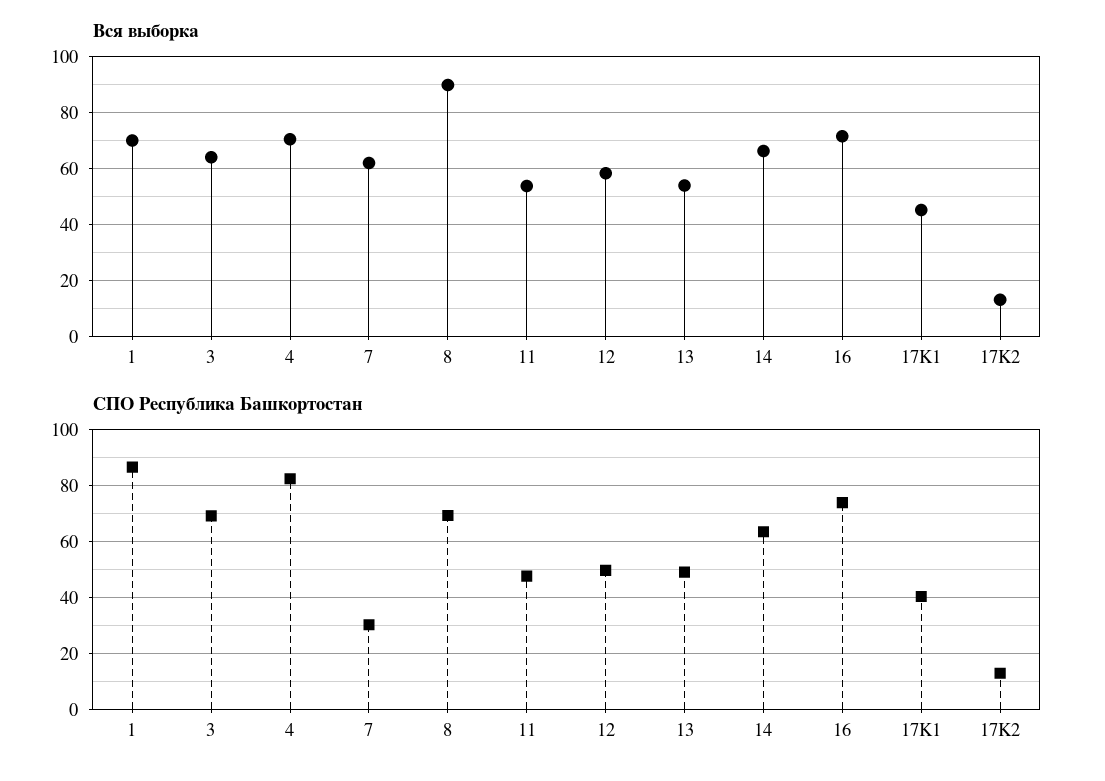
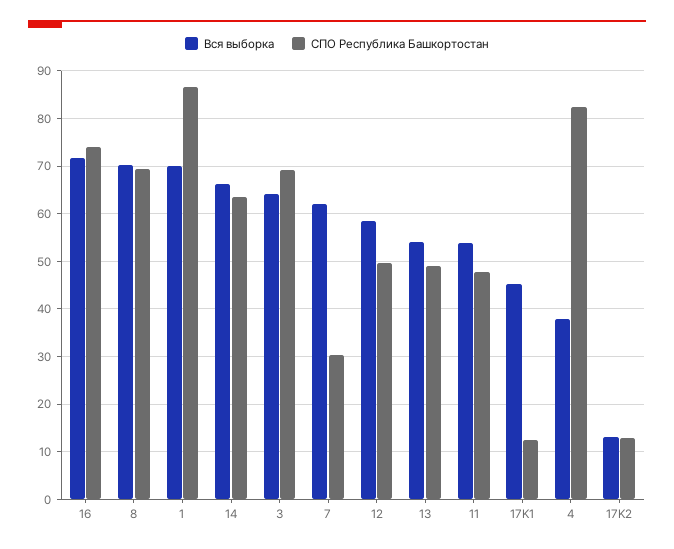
Вся выборка, 4: 70 -> 38
Вся выборка, 8: 90 -> 70
СПО Республика Башкортостан, 17K1: 40 -> 12

